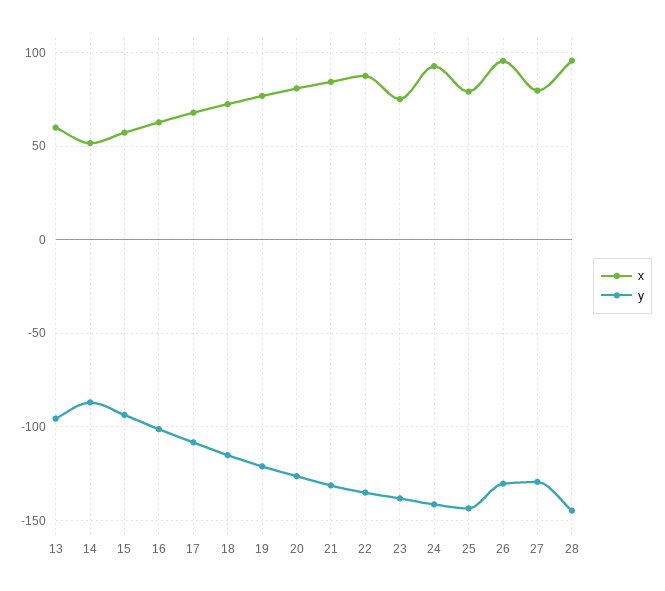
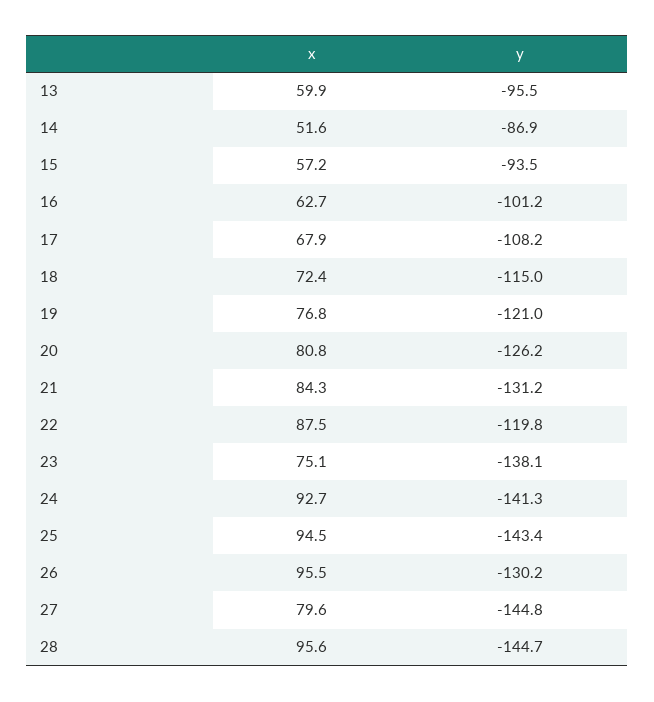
y, 22: -135 -> -119.8
x, 25: 80 -> 94.5
y, 27: -130 -> -144.8

